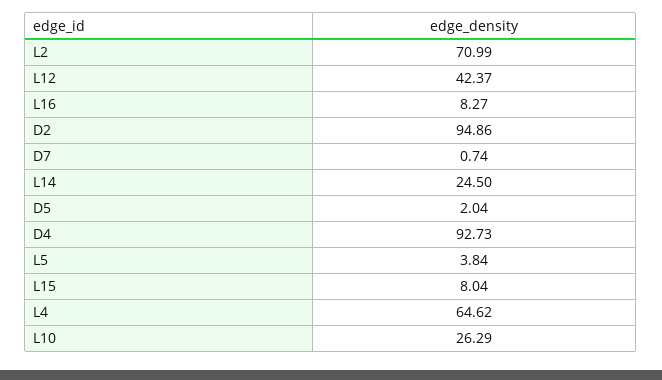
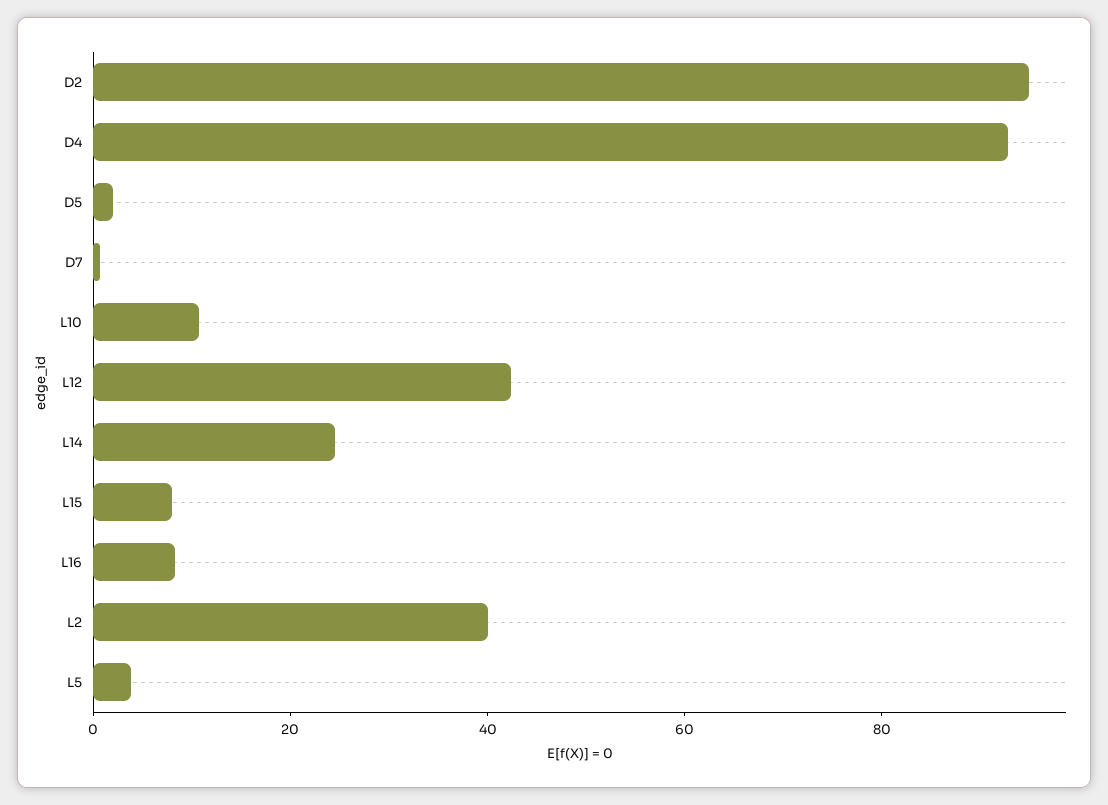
L2: 70.99 -> 40
L4: 64.62 -> none
L10: 26.29 -> 10

